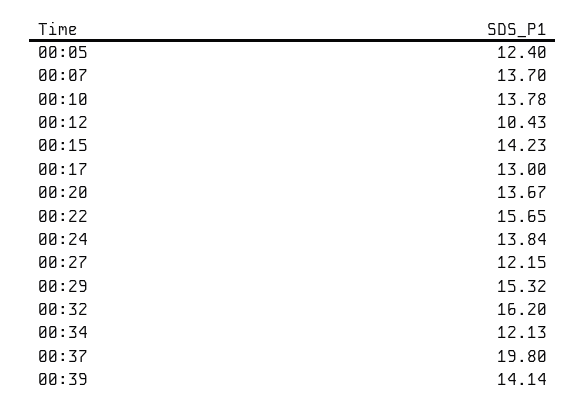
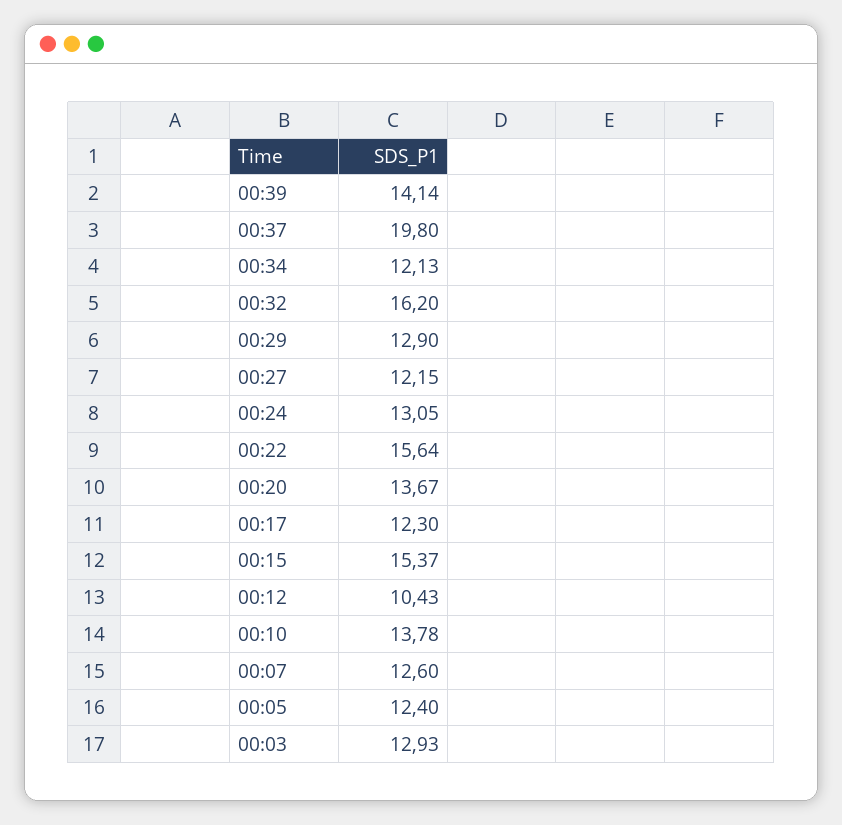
00:07: 13.7 -> 12.6
00:15: 14.23 -> 15.37
00:17: 13 -> 12.3
00:22: 15.65 -> 15.64
00:24: 13.84 -> 13.05
00:29: 15.32 -> 12.9
00:03: none -> 12.93

